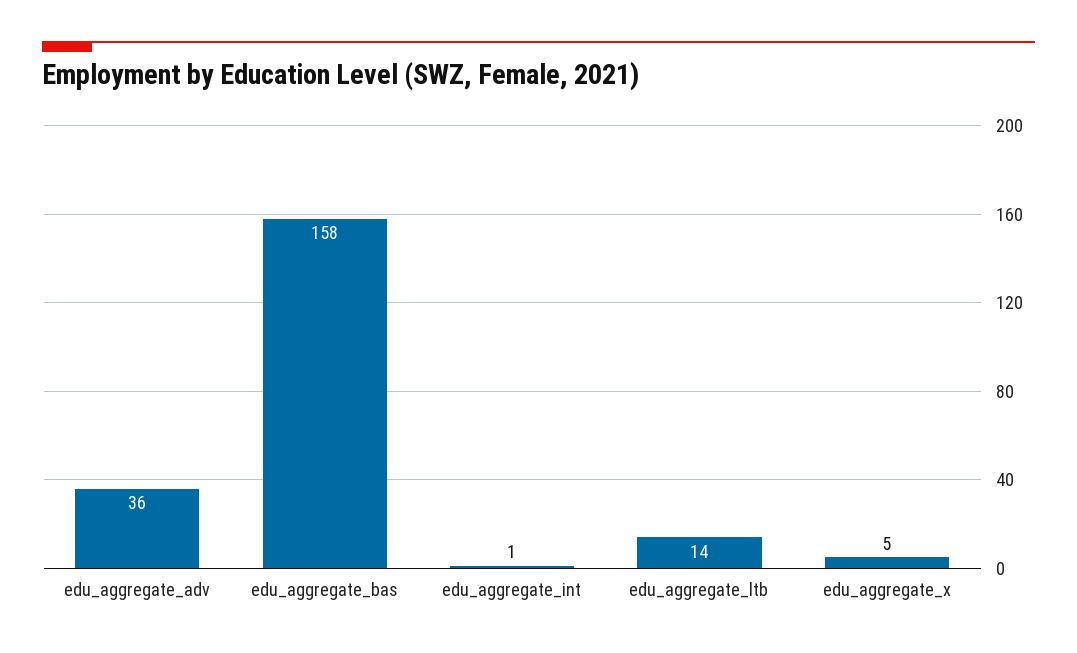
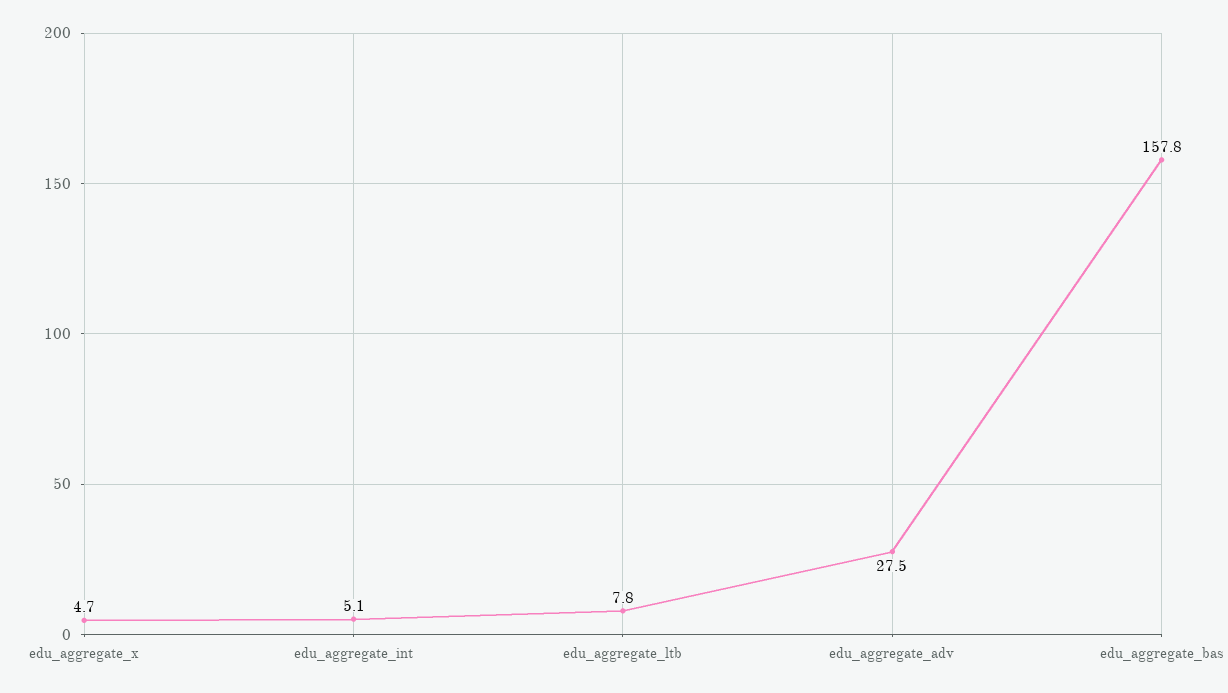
edu_aggregate_adv: 36 -> 27.5
edu_aggregate_int: 1 -> 5.1
edu_aggregate_ltb: 14 -> 7.8

